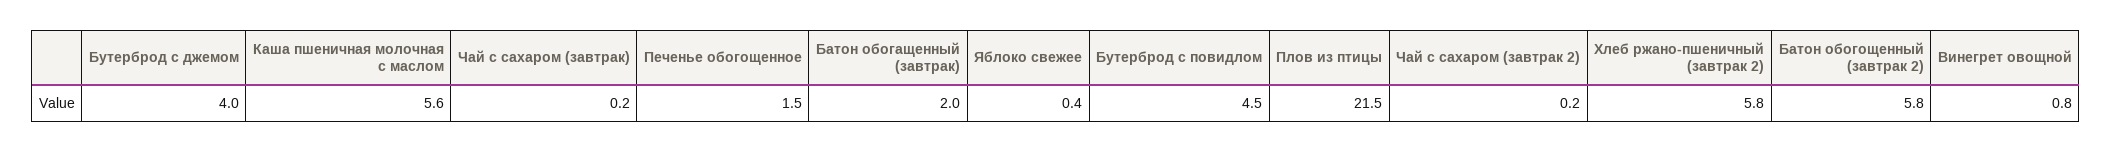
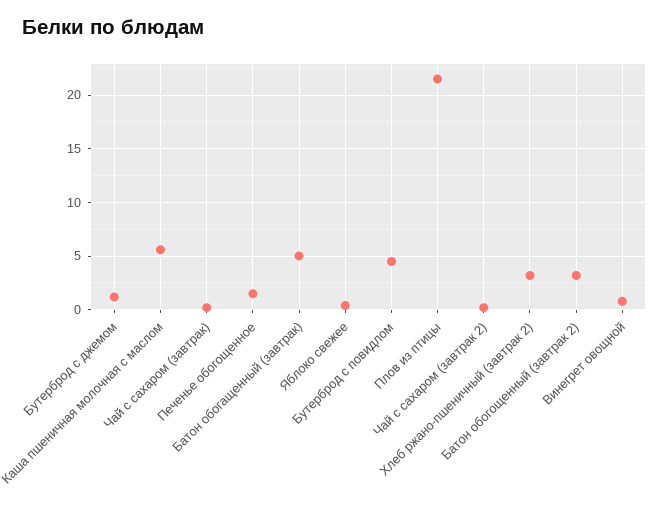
Бутерброд с джемом: 4 -> 1
Батон обогащенный (завтрак): 2 -> 5
Хлеб ржано-пшеничный (завтрак 2): 5.8 -> 3
Батон обогощенный (завтрак 2): 5.8 -> 3

